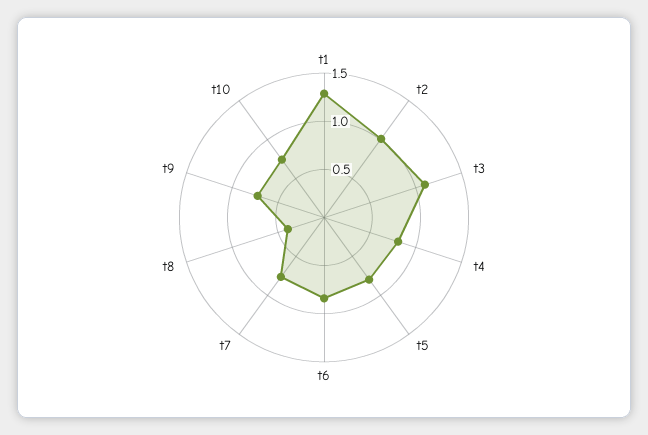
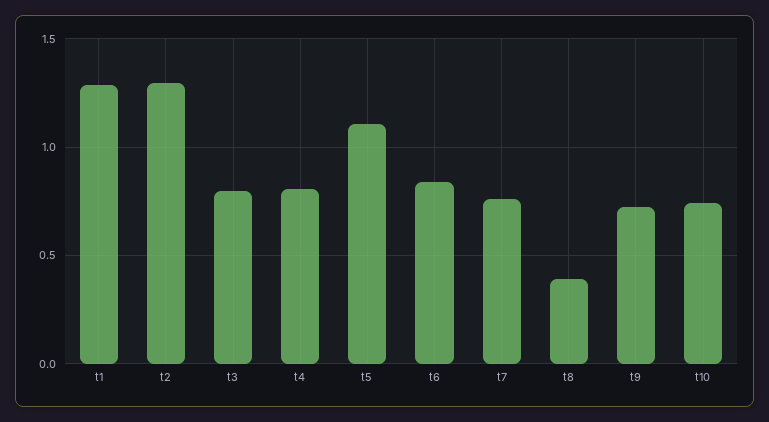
t2: 1 -> 1.3
t3: 1.1 -> 0.8
t5: 0.8 -> 1.1

